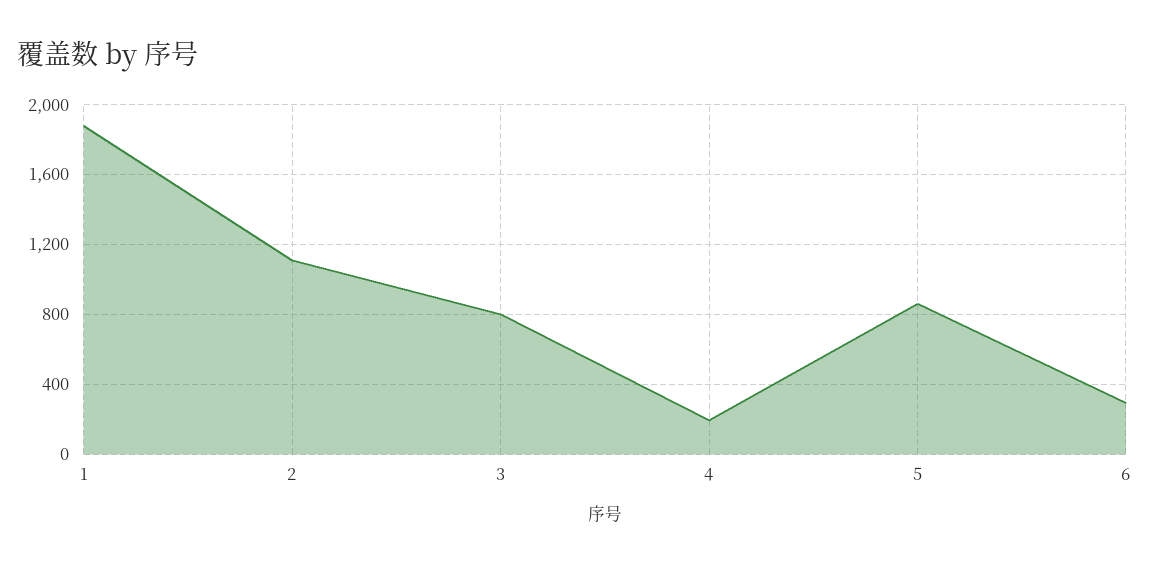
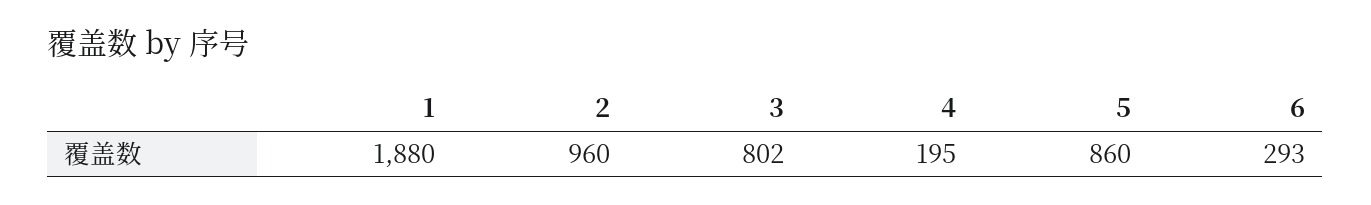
2: 1100 -> 960

